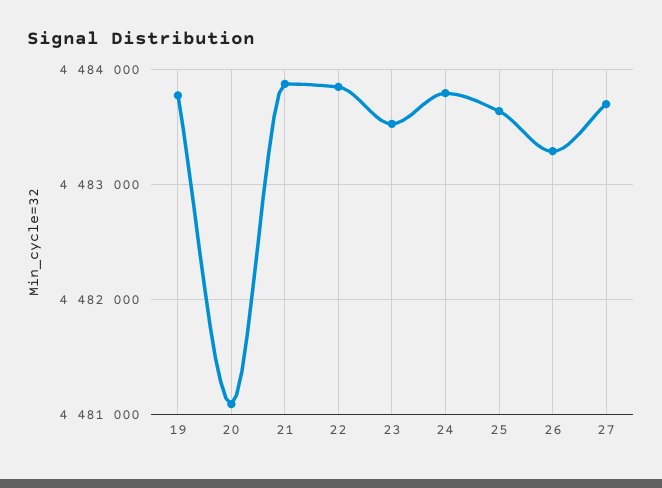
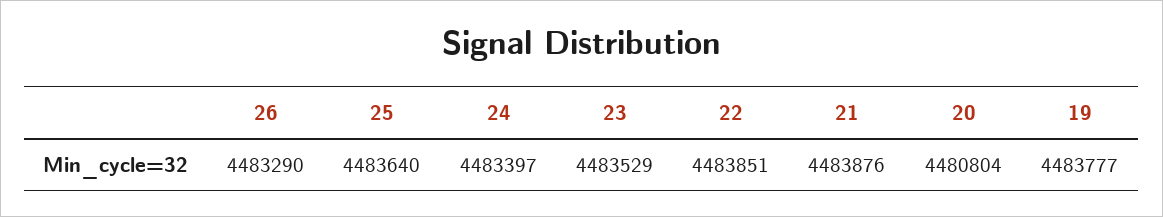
20: 4481100 -> 4480804
24: 4483800 -> 4483397
27: 4483700 -> none

